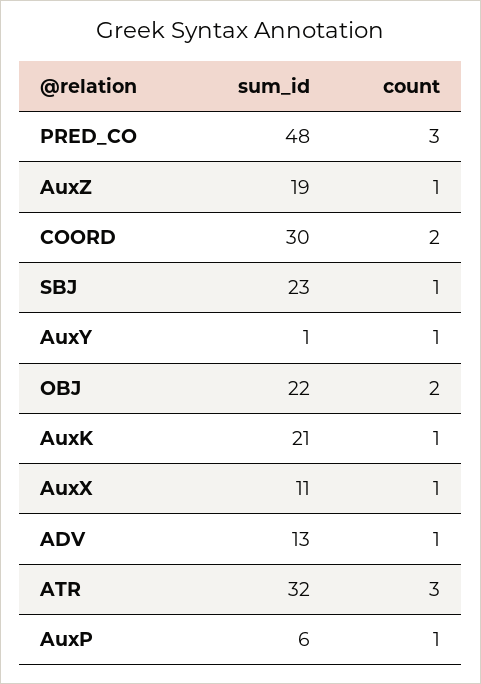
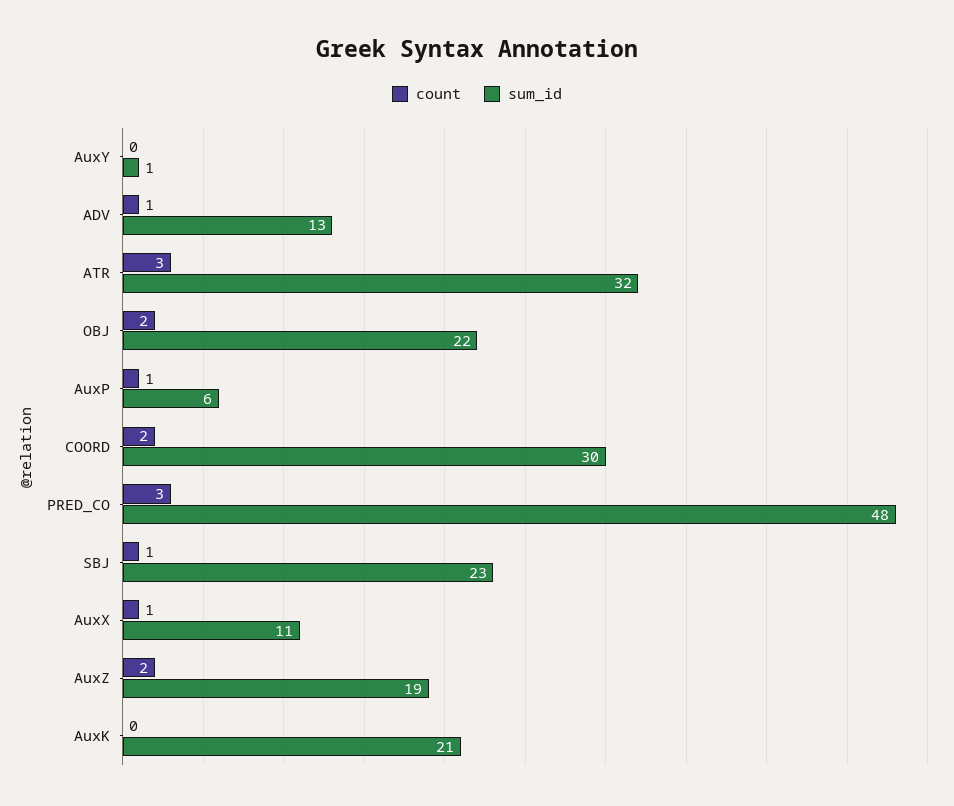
count, AuxZ: 1 -> 2
count, AuxY: 1 -> 0
count, AuxK: 1 -> 0

